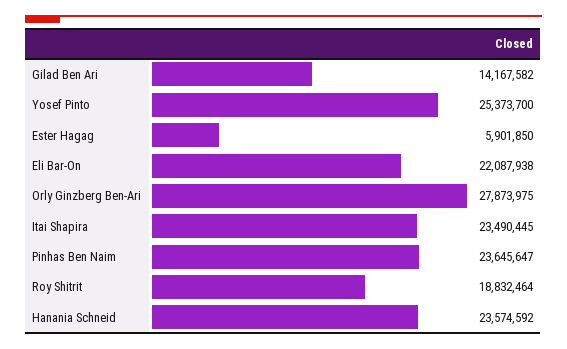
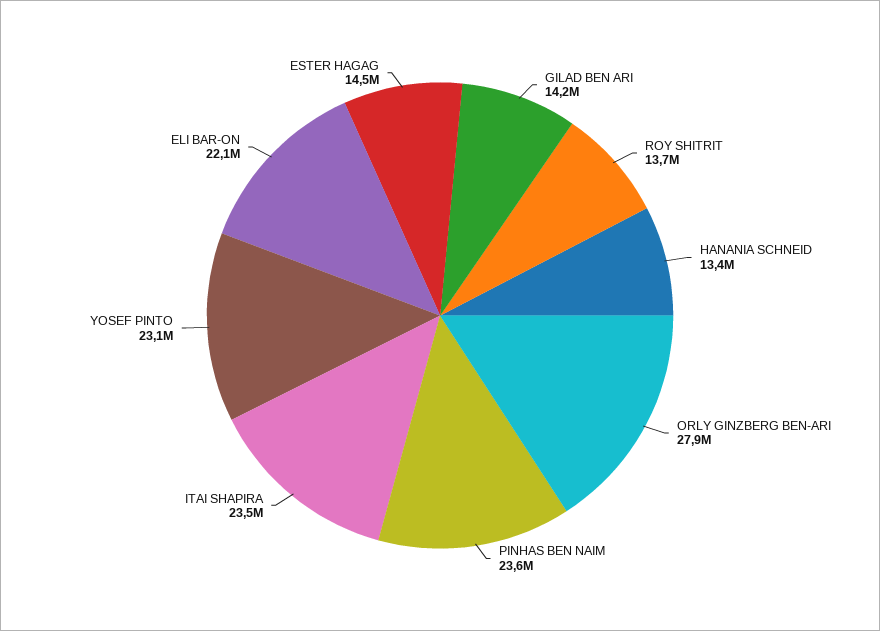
Yosef Pinto: 25373700 -> 23100000
Ester Hagag: 5901850 -> 14500000
Roy Shitrit: 18832464 -> 13700000
Hanania Schneid: 23574592 -> 13400000

